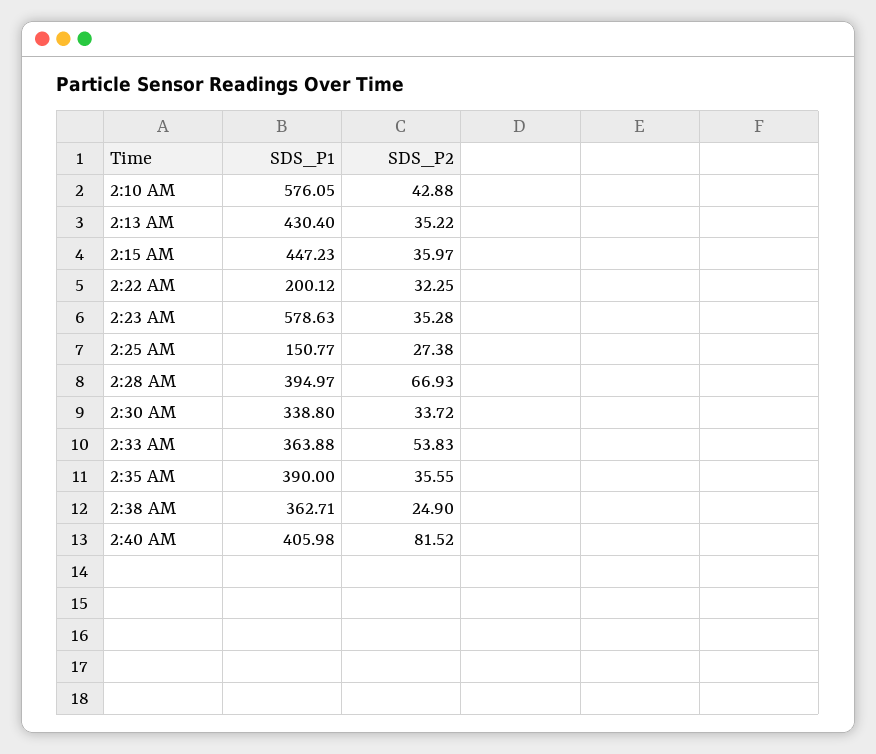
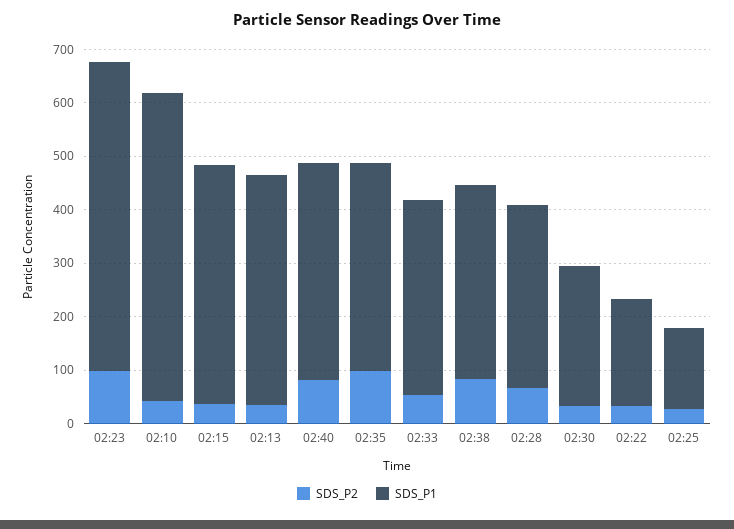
SDS_P2, 2:23 AM: 35.28 -> 100
SDS_P1, 2:28 AM: 394.97 -> 340
SDS_P1, 2:30 AM: 338.8 -> 260
SDS_P2, 2:35 AM: 35.55 -> 100
SDS_P2, 2:38 AM: 24.9 -> 80

